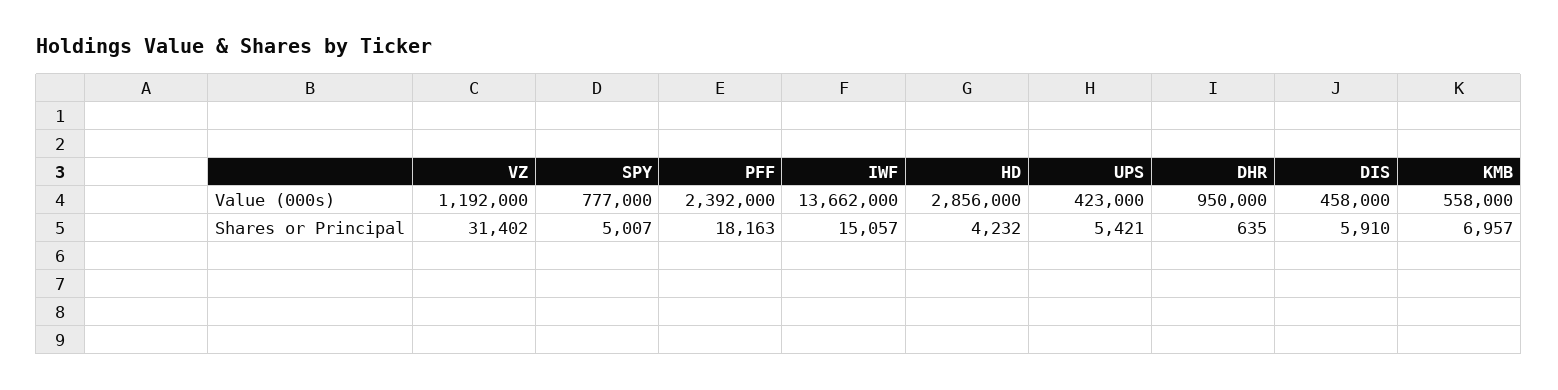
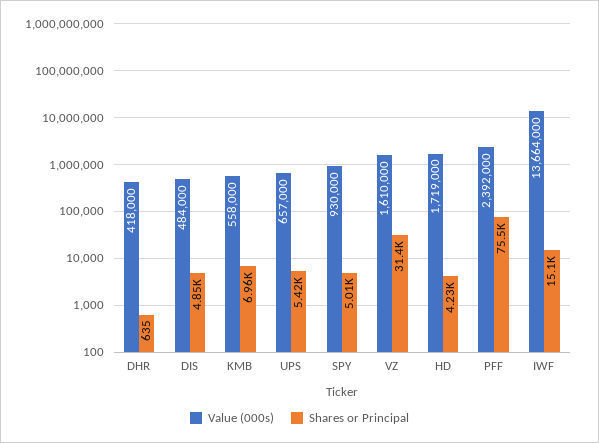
Value (000s), VZ: 1192000 -> 1610000
Value (000s), SPY: 777000 -> 930000
Value (000s), IWF: 13662000 -> 13664000
Value (000s), HD: 2856000 -> 1719000
Value (000s), UPS: 423000 -> 657000
Value (000s), DHR: 950000 -> 418000
Value (000s), DIS: 458000 -> 484000
Shares or Principal, PFF: 18163 -> 75500
Shares or Principal, DIS: 5910 -> 4850

